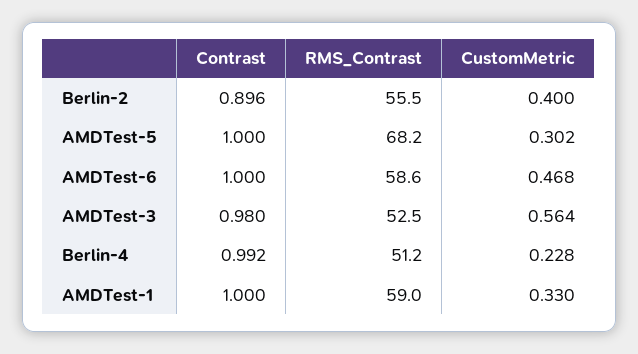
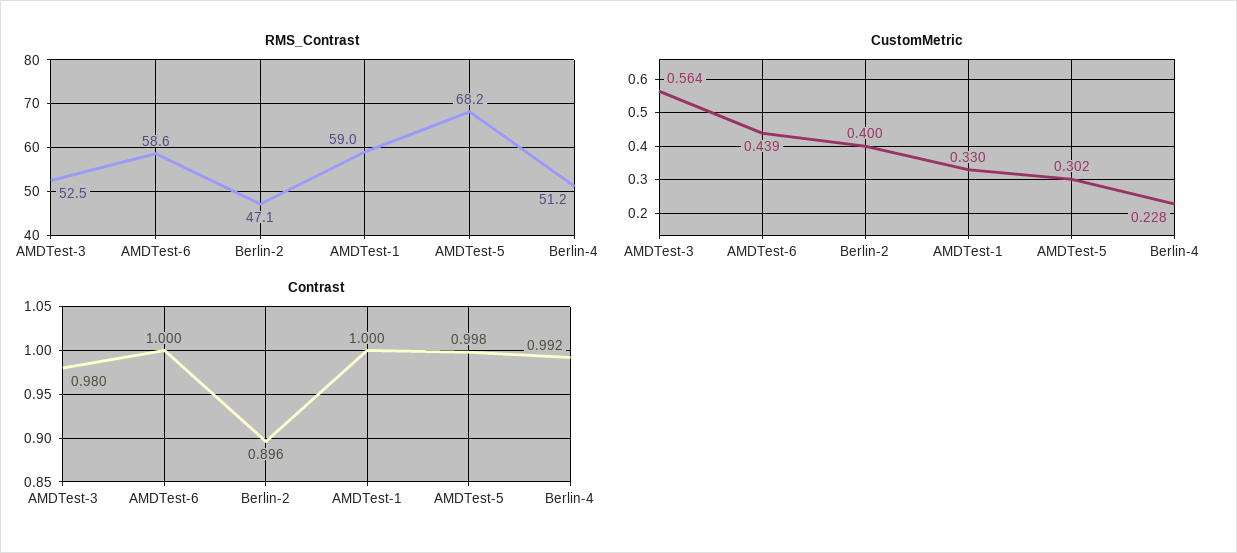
RMS_Contrast, Berlin-2: 55.5 -> 47.1
Contrast, AMDTest-5: 1 -> 0.998
CustomMetric, AMDTest-6: 0.468 -> 0.439

